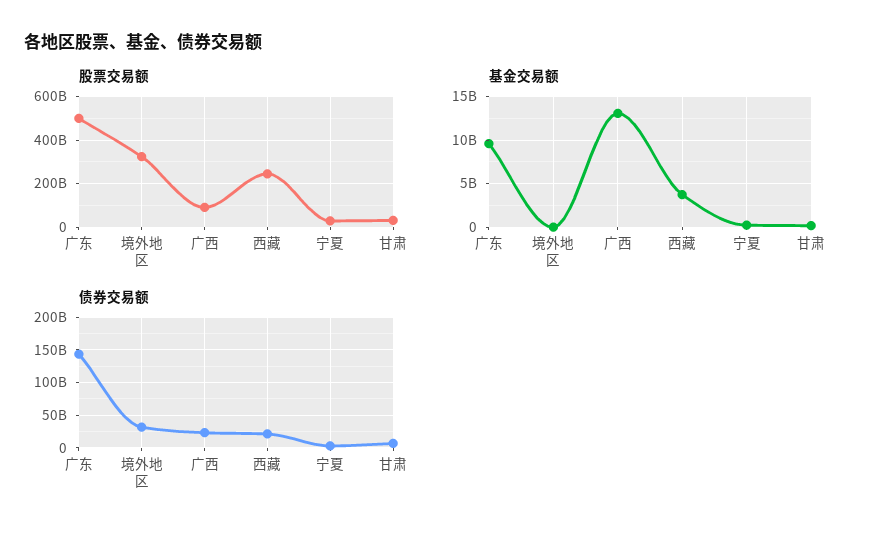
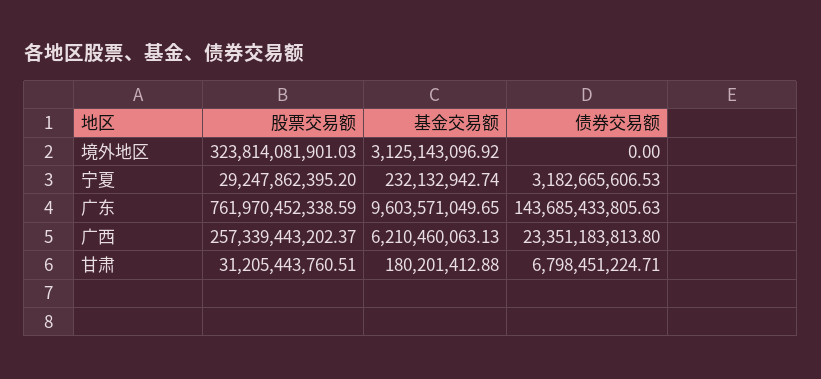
股票交易额, 广东: 500000000000 -> 761970452338.59
股票交易额, 广西: 100000000000 -> 257339443202.37
股票交易额, 西藏: 250000000000 -> none
基金交易额, 境外地区: 0 -> 3125143096.92
基金交易额, 广西: 13000000000 -> 6210460063.13
基金交易额, 西藏: 4000000000 -> none
债券交易额, 境外地区: 30000000000 -> 0
债券交易额, 西藏: 20000000000 -> none

